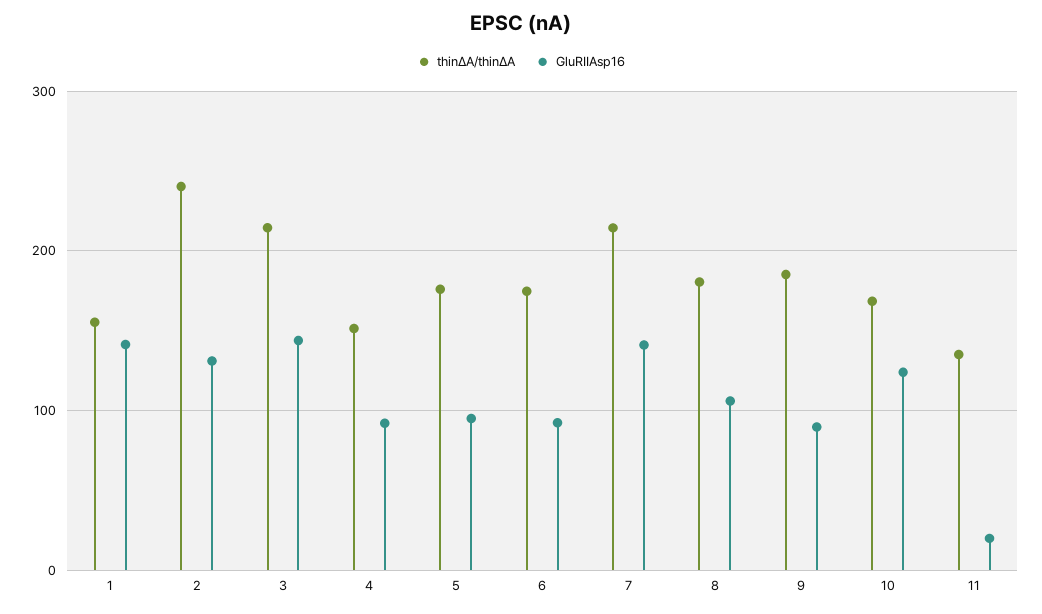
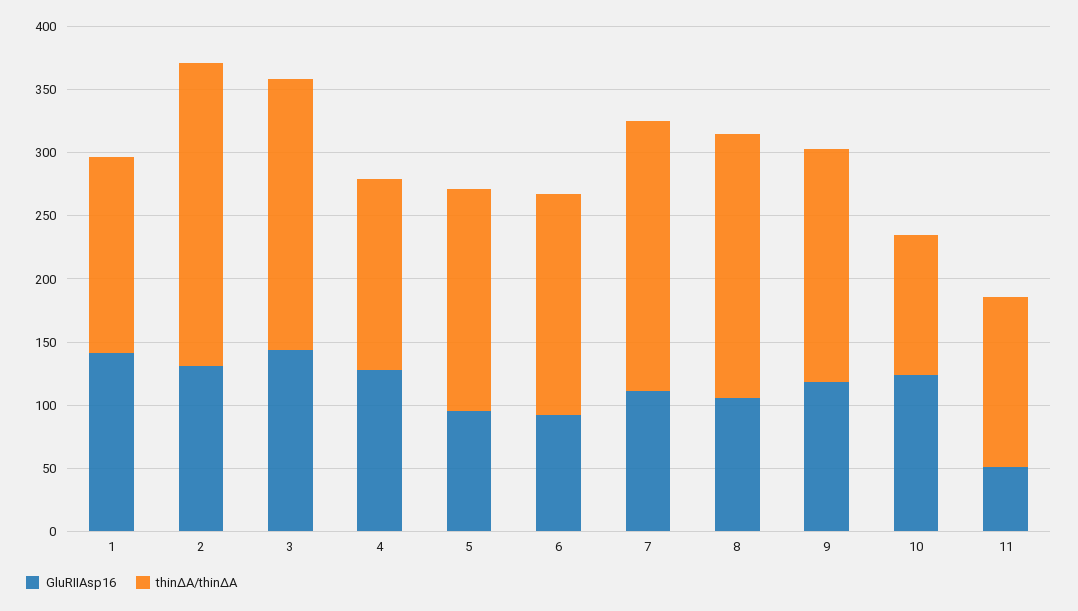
GluRIIAsp16, 4: 90 -> 130
GluRIIAsp16, 7: 140 -> 110
thinΔA/thinΔA, 8: 180 -> 210
GluRIIAsp16, 9: 90 -> 120
thinΔA/thinΔA, 10: 170 -> 110
GluRIIAsp16, 11: 20 -> 50

